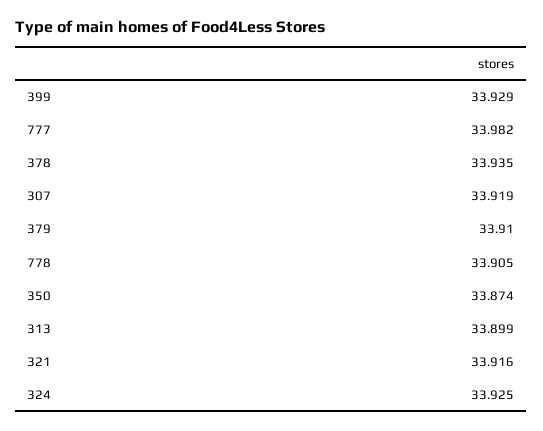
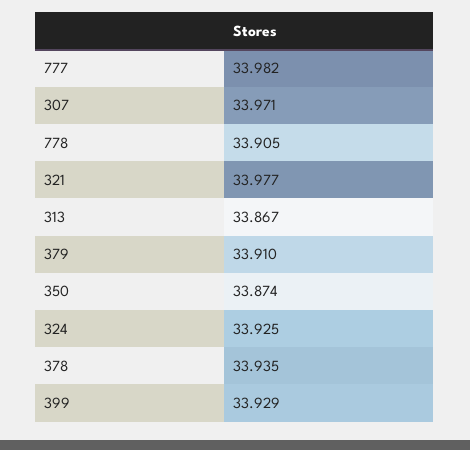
307: 33.919 -> 33.971
313: 33.899 -> 33.867
321: 33.916 -> 33.977

